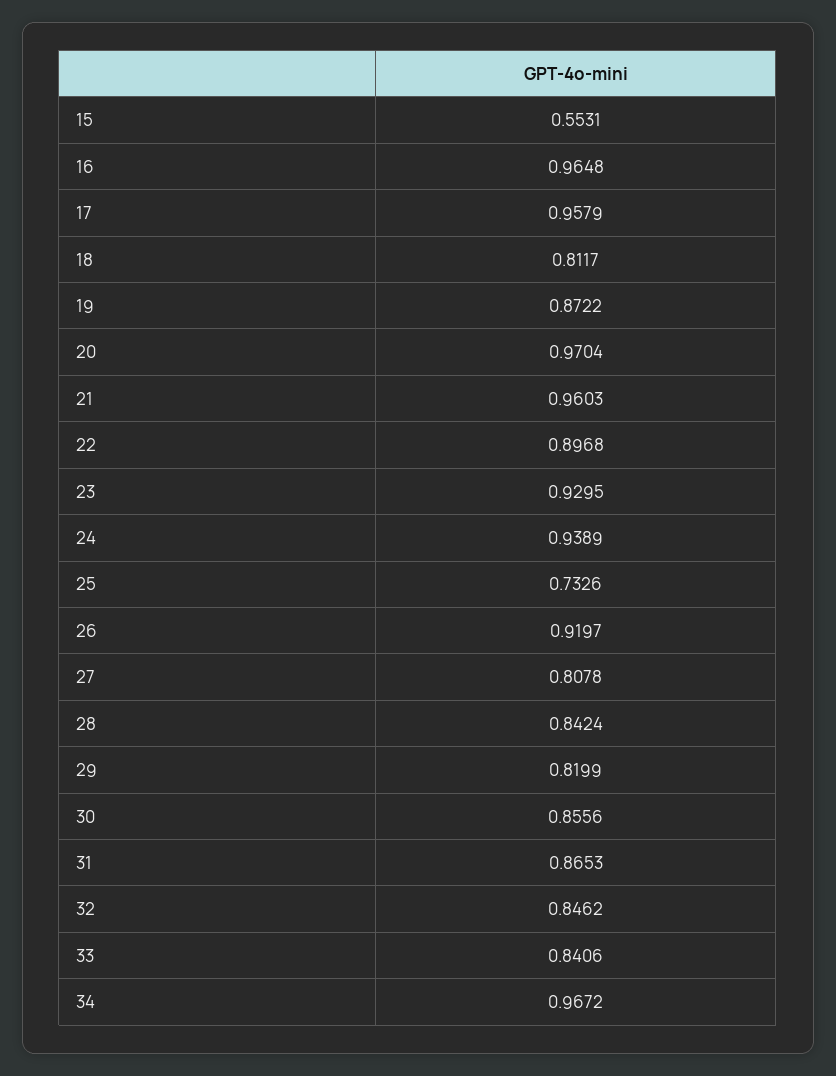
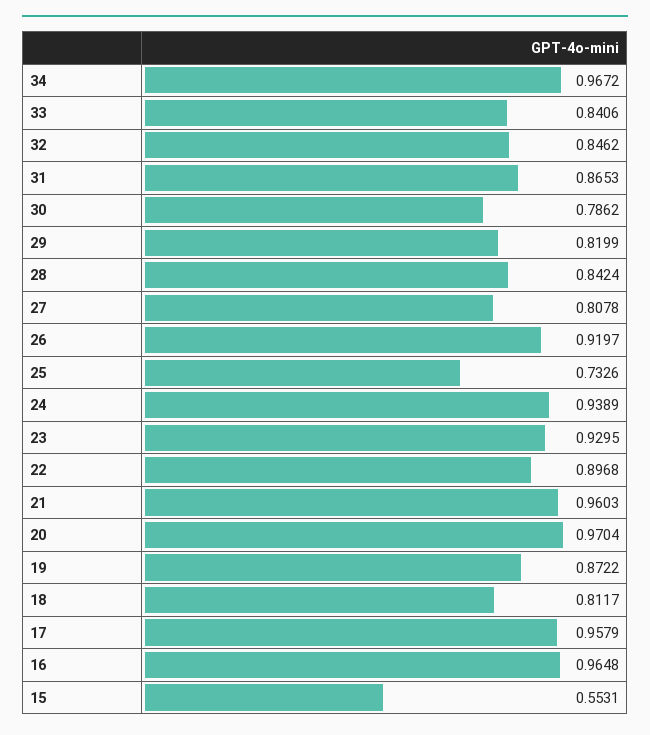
30: 0.8556 -> 0.7862

